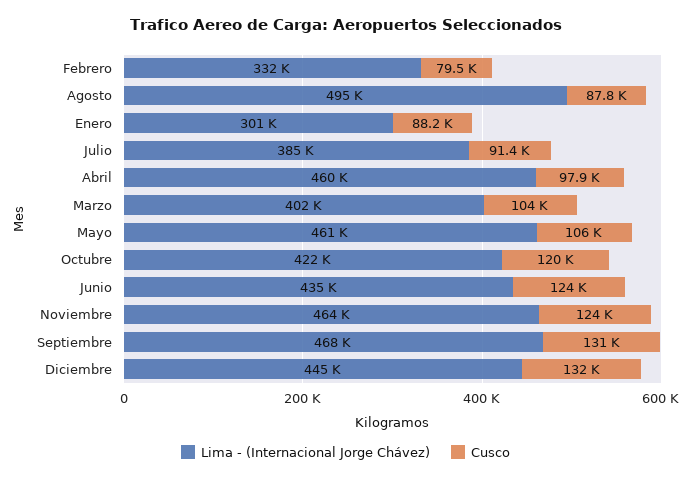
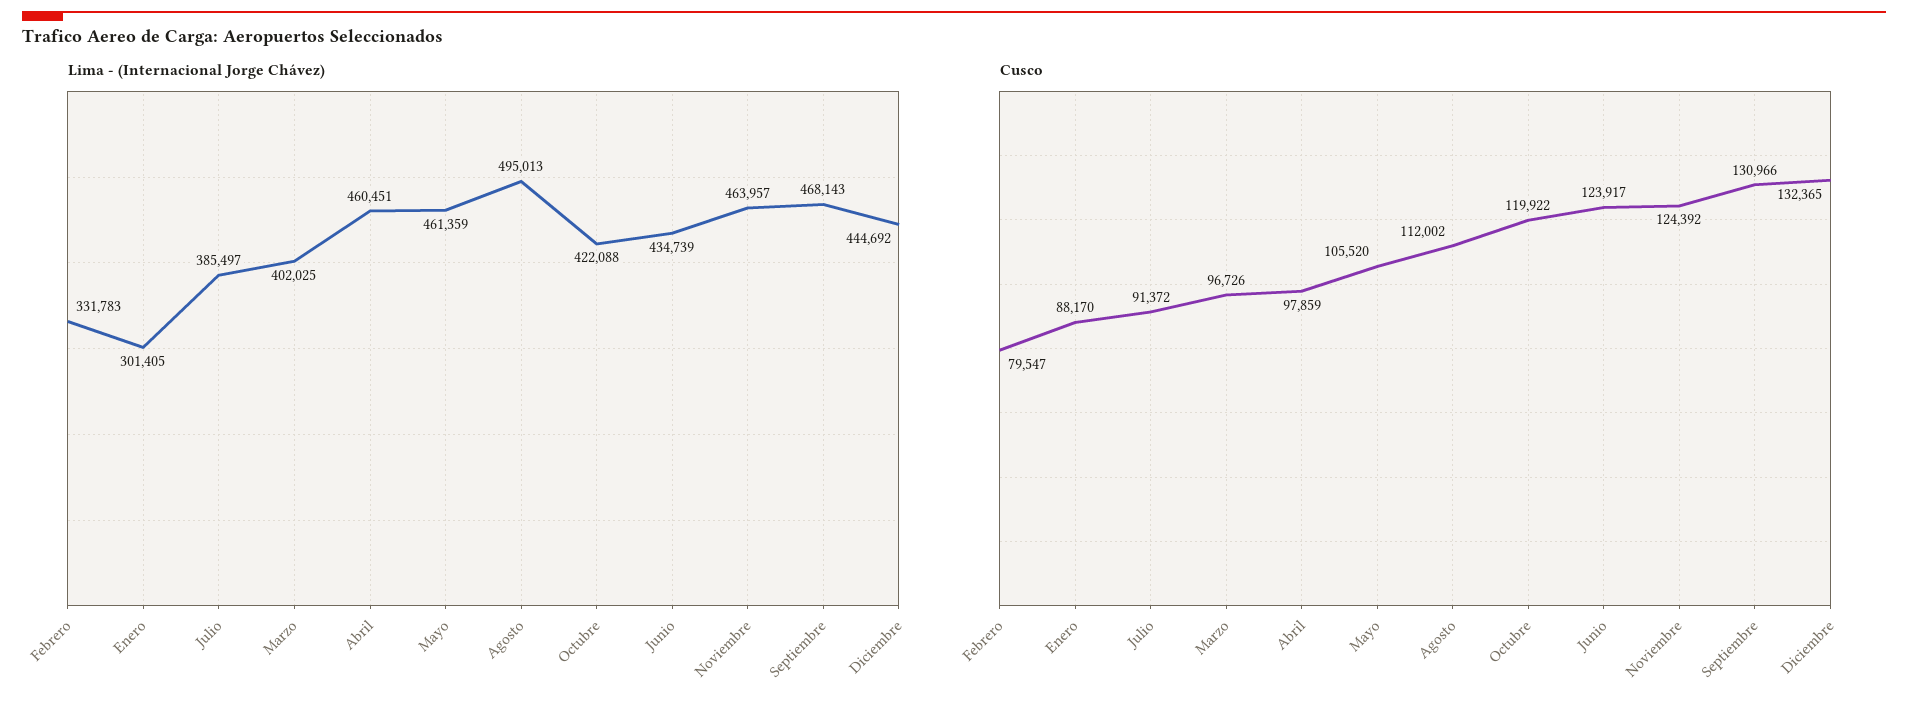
Cusco, Agosto: 87800 -> 112002
Cusco, Marzo: 104000 -> 96726

